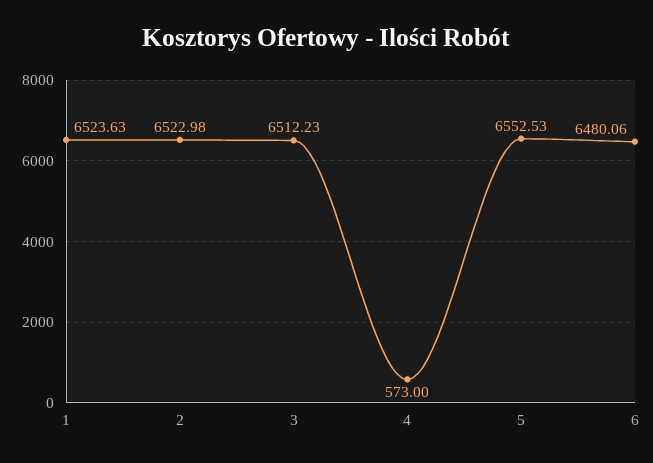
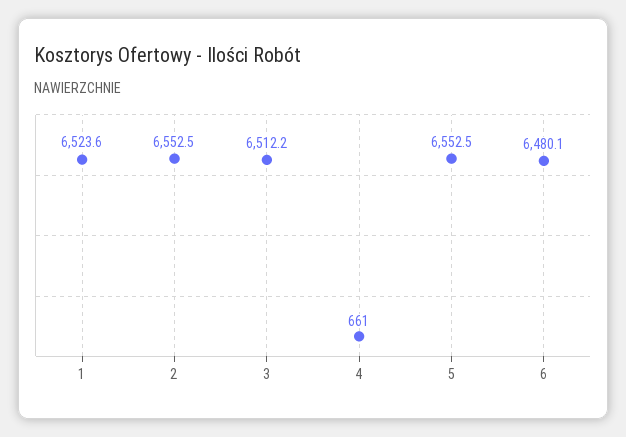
2: 6522.98 -> 6552.5
4: 573 -> 661

